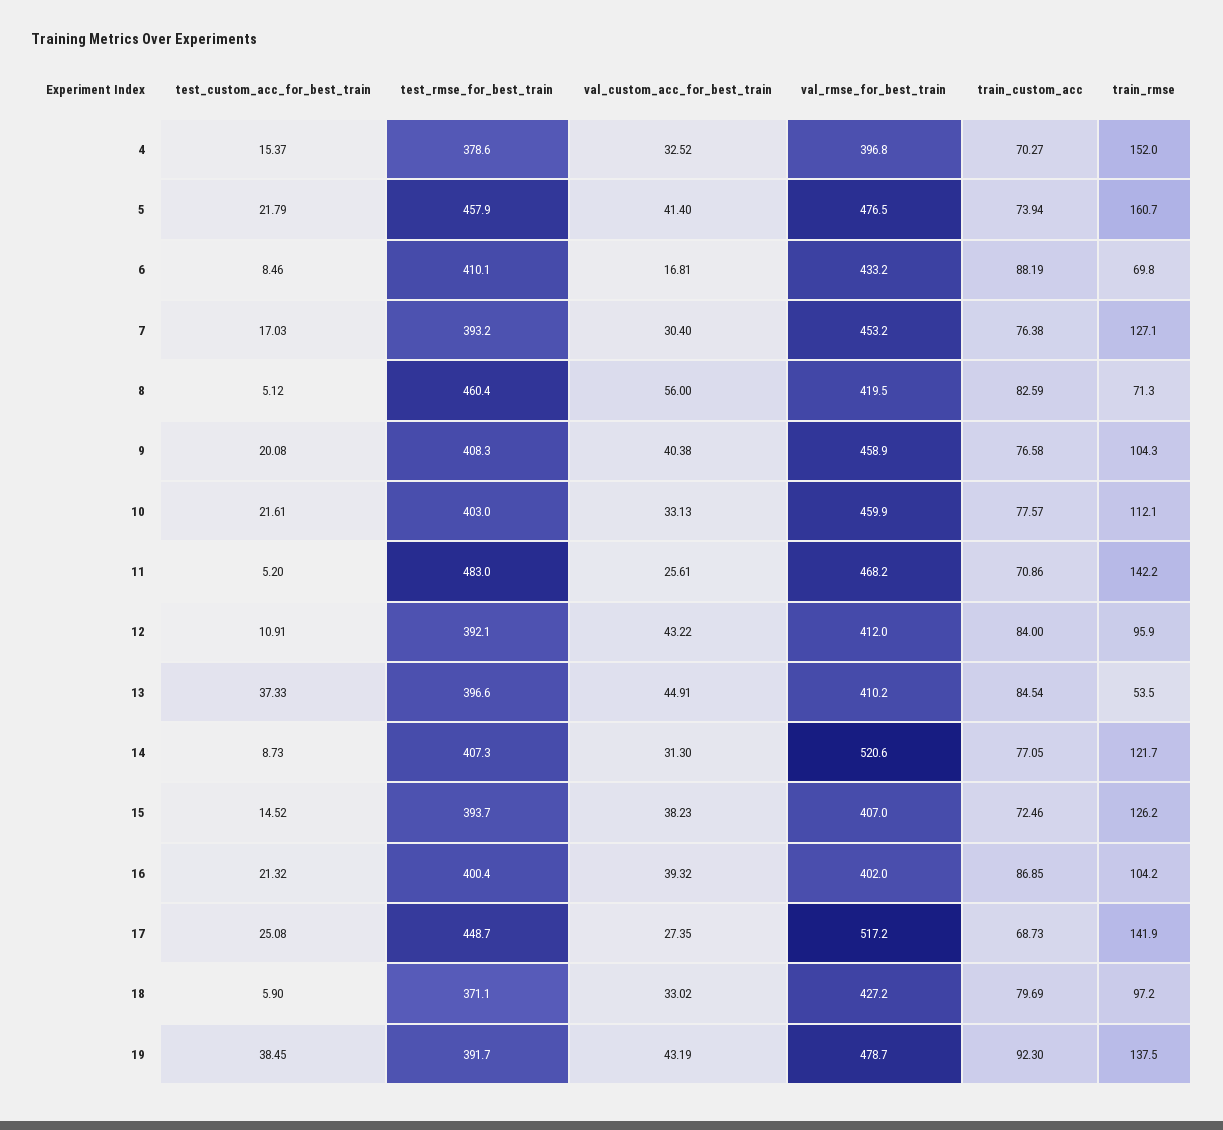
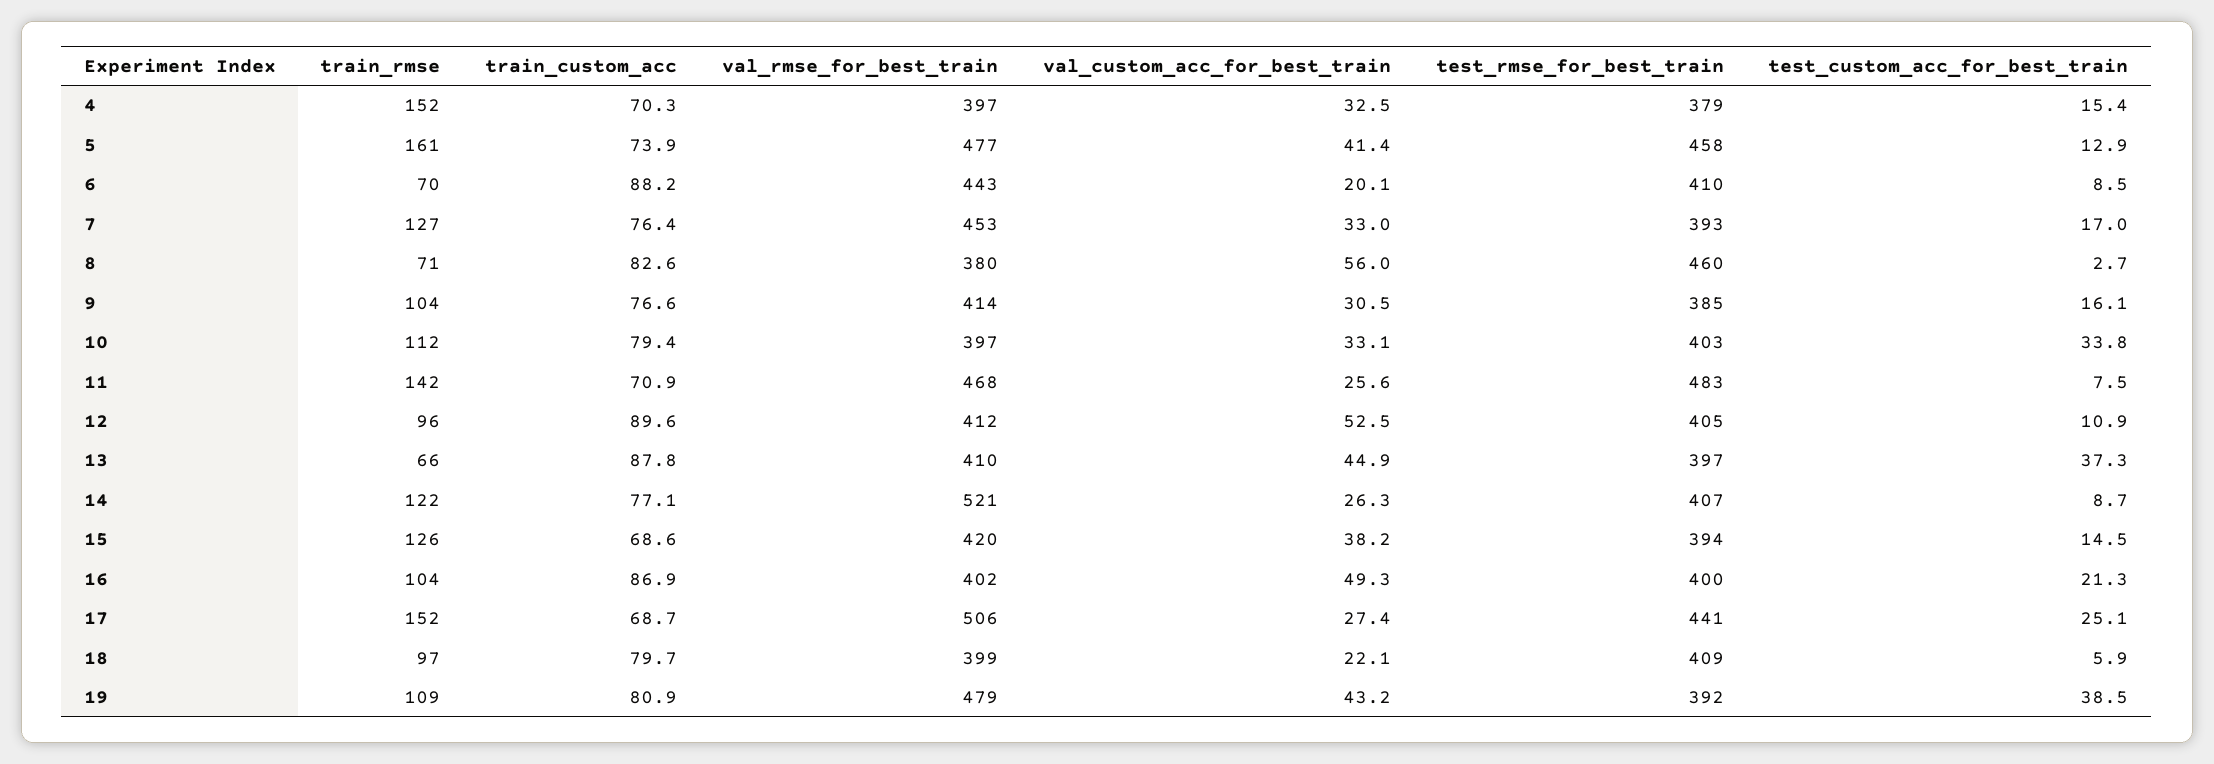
test_custom_acc_for_best_train, 5: 21.79 -> 12.9
val_custom_acc_for_best_train, 6: 16.81 -> 20.1
val_rmse_for_best_train, 6: 433.2 -> 443
val_custom_acc_for_best_train, 7: 30.4 -> 33
test_custom_acc_for_best_train, 8: 5.12 -> 2.7
val_rmse_for_best_train, 8: 419.5 -> 380
test_custom_acc_for_best_train, 9: 20.08 -> 16.1
test_rmse_for_best_train, 9: 408.3 -> 385
val_custom_acc_for_best_train, 9: 40.38 -> 30.5
val_rmse_for_best_train, 9: 458.9 -> 414
test_custom_acc_for_best_train, 10: 21.61 -> 33.8
val_rmse_for_best_train, 10: 459.9 -> 397
train_custom_acc, 10: 77.57 -> 79.4
test_custom_acc_for_best_train, 11: 5.2 -> 7.5
test_rmse_for_best_train, 12: 392.1 -> 405
val_custom_acc_for_best_train, 12: 43.22 -> 52.5
train_custom_acc, 12: 84 -> 89.6
train_custom_acc, 13: 84.54 -> 87.8
train_rmse, 13: 53.5 -> 66
val_custom_acc_for_best_train, 14: 31.3 -> 26.3
val_rmse_for_best_train, 15: 407 -> 420
train_custom_acc, 15: 72.46 -> 68.6
val_custom_acc_for_best_train, 16: 39.32 -> 49.3
test_rmse_for_best_train, 17: 448.7 -> 441
val_rmse_for_best_train, 17: 517.2 -> 506
train_rmse, 17: 141.9 -> 152
test_rmse_for_best_train, 18: 371.1 -> 409
val_custom_acc_for_best_train, 18: 33.02 -> 22.1
val_rmse_for_best_train, 18: 427.2 -> 399
train_custom_acc, 19: 92.3 -> 80.9
train_rmse, 19: 137.5 -> 109

